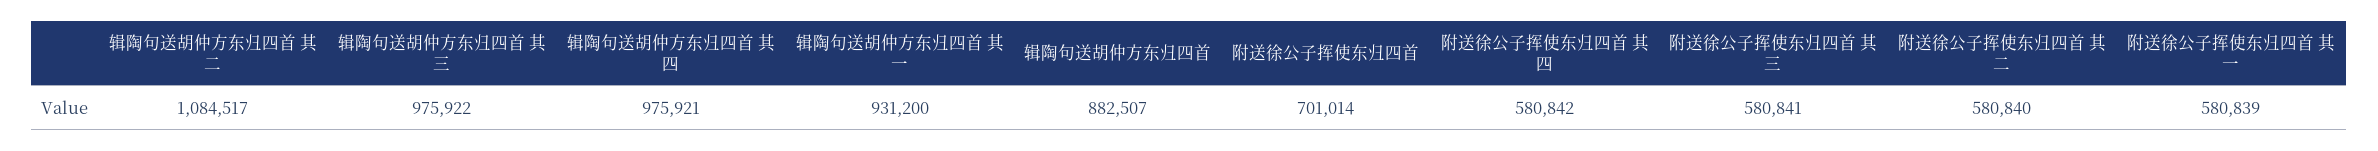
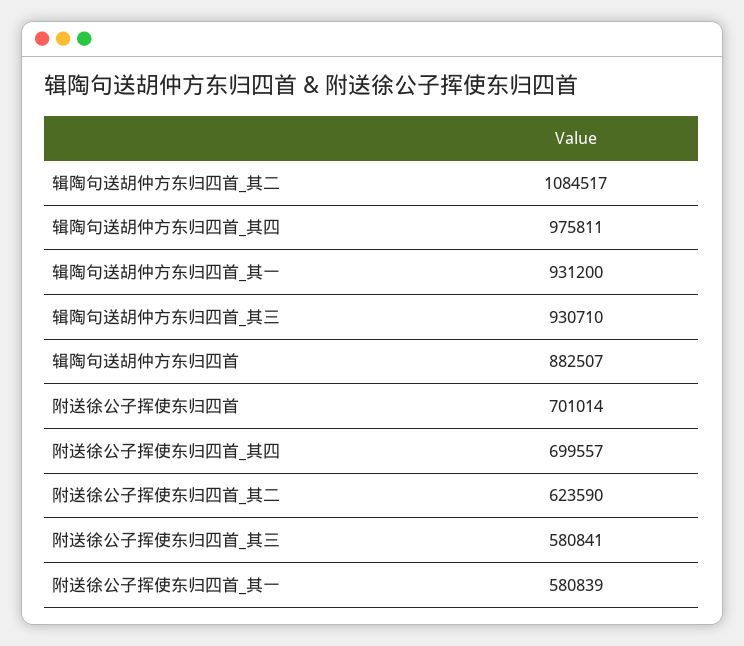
辑陶句送胡仲方东归四首 其三: 975922 -> 930710
辑陶句送胡仲方东归四首 其四: 975921 -> 975811
附送徐公子挥使东归四首 其四: 580842 -> 699557
附送徐公子挥使东归四首 其二: 580840 -> 623590

